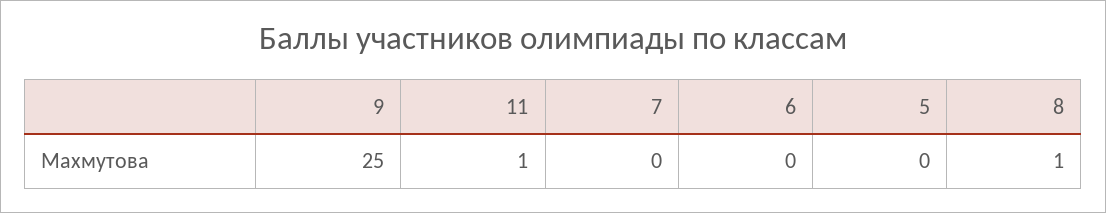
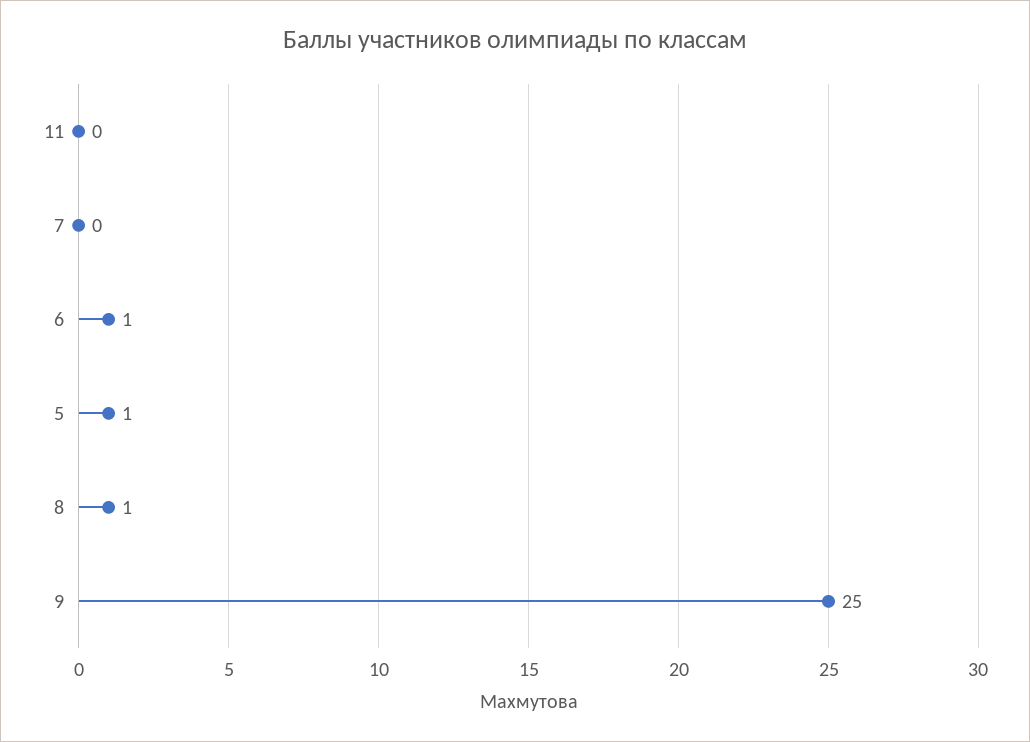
11: 1 -> 0
6: 0 -> 1
5: 0 -> 1

